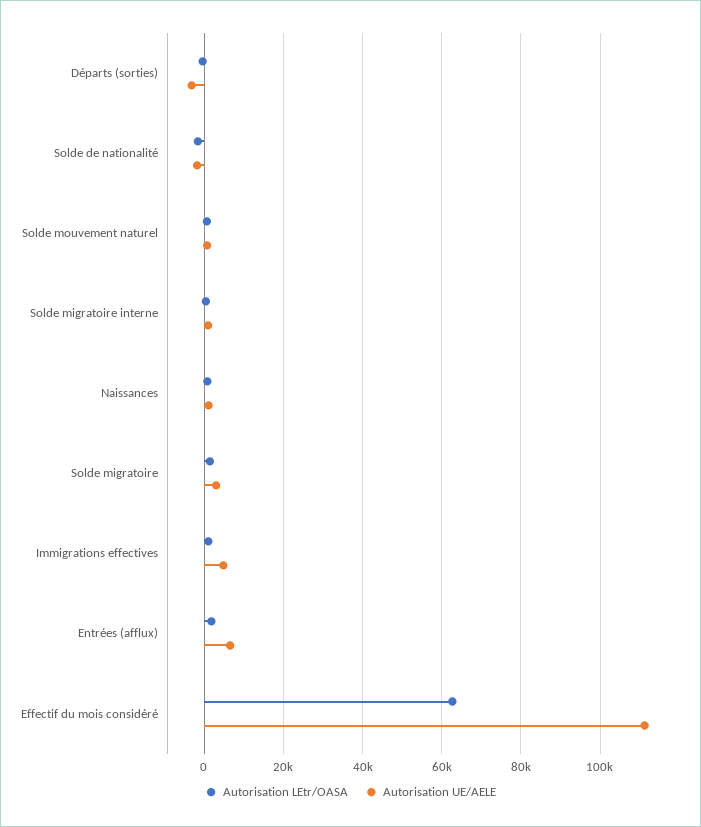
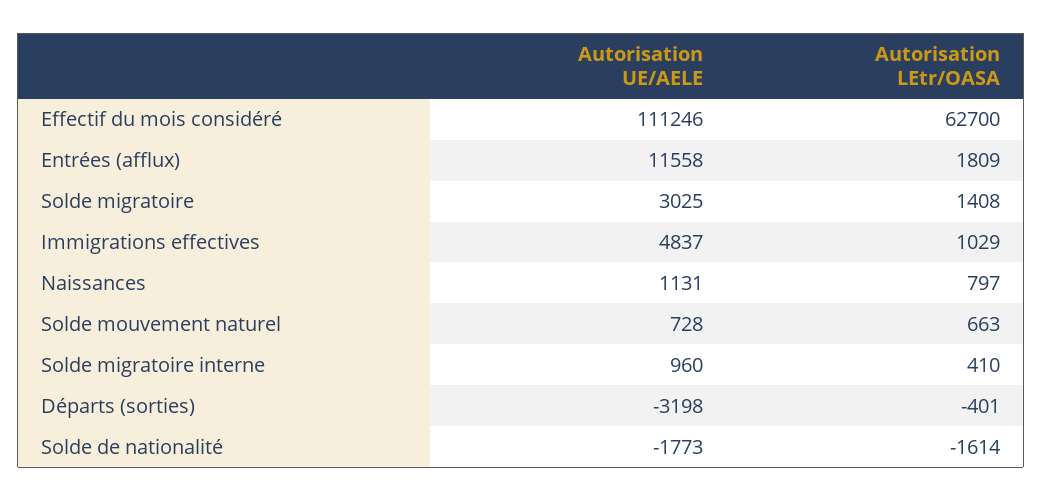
Autorisation UE/AELE, Entrées (afflux): 6000 -> 11558

